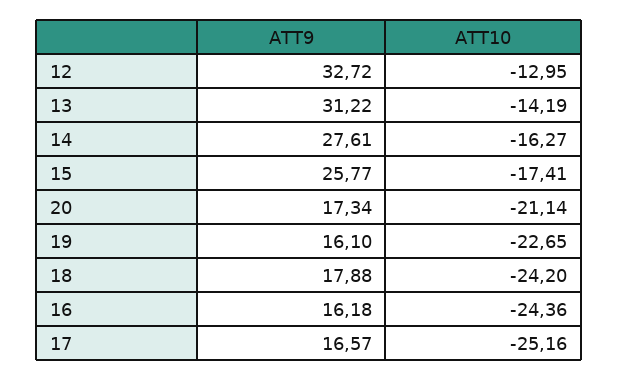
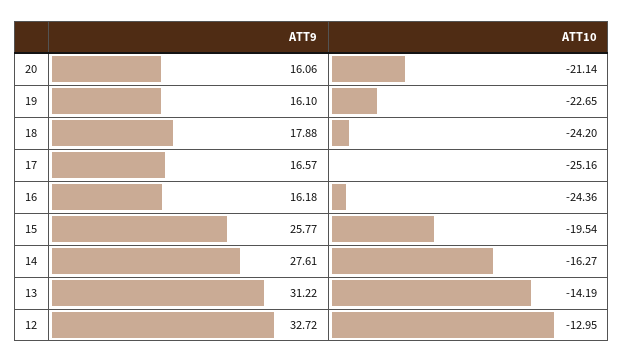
ATT10, 15: -17.41 -> -19.54
ATT9, 20: 17.34 -> 16.06

